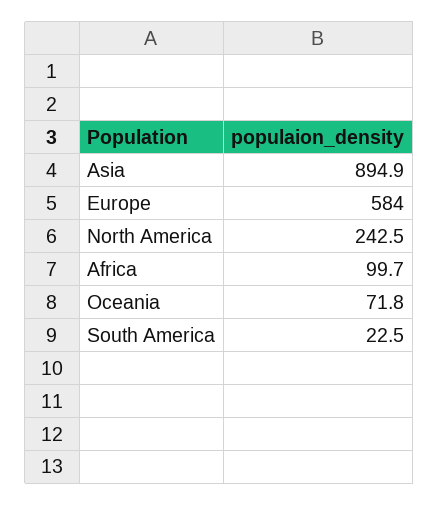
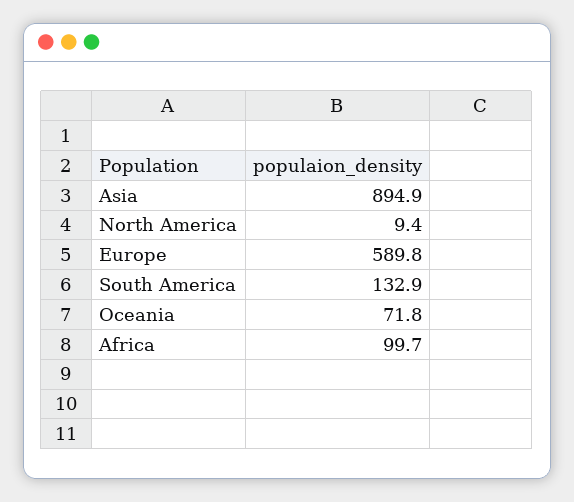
Europe: 584 -> 589.8
North America: 242.5 -> 9.4
South America: 22.5 -> 132.9

